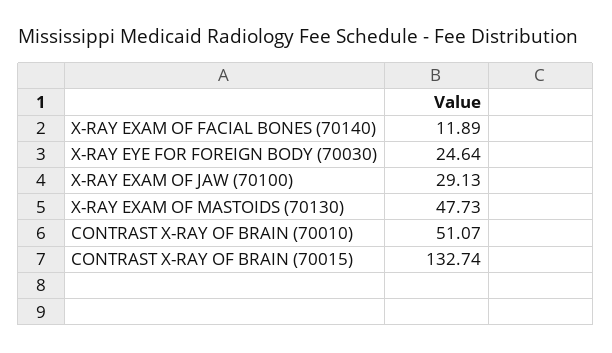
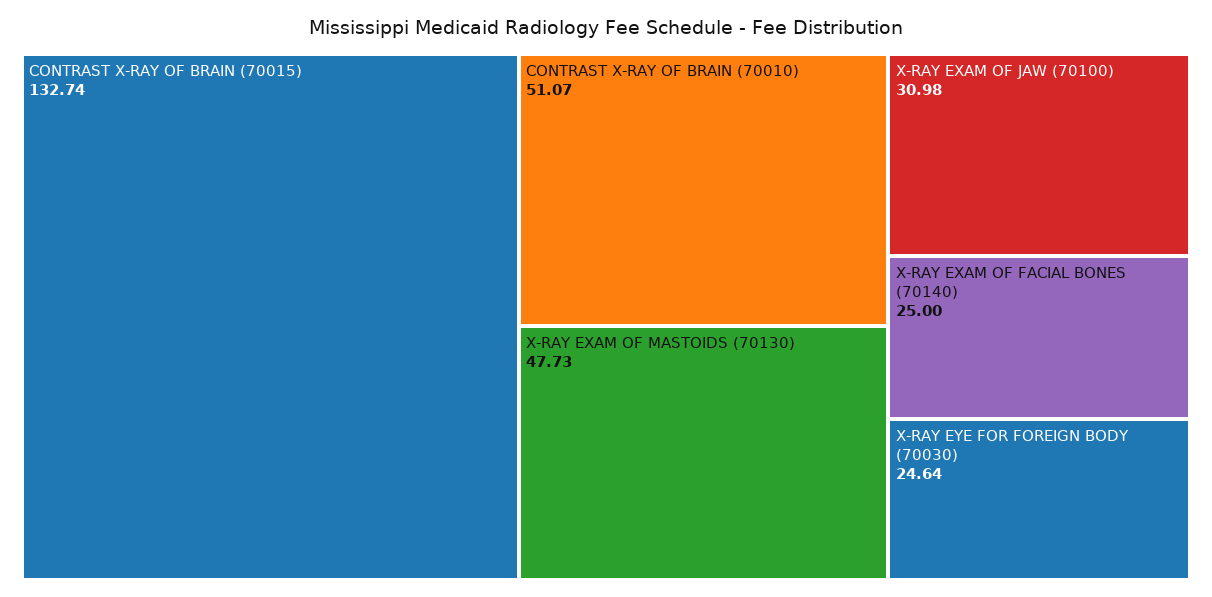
X-RAY EXAM OF FACIAL BONES (70140): 11.89 -> 25
X-RAY EXAM OF JAW (70100): 29.13 -> 30.98

